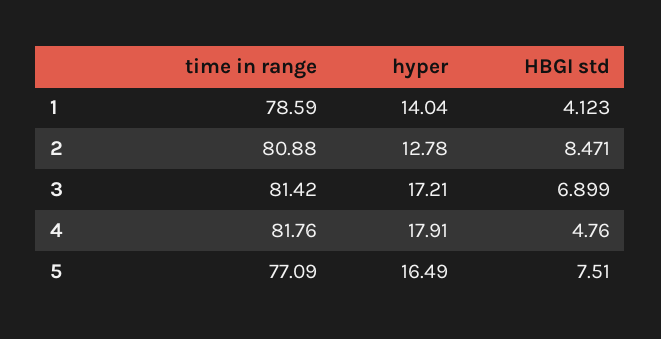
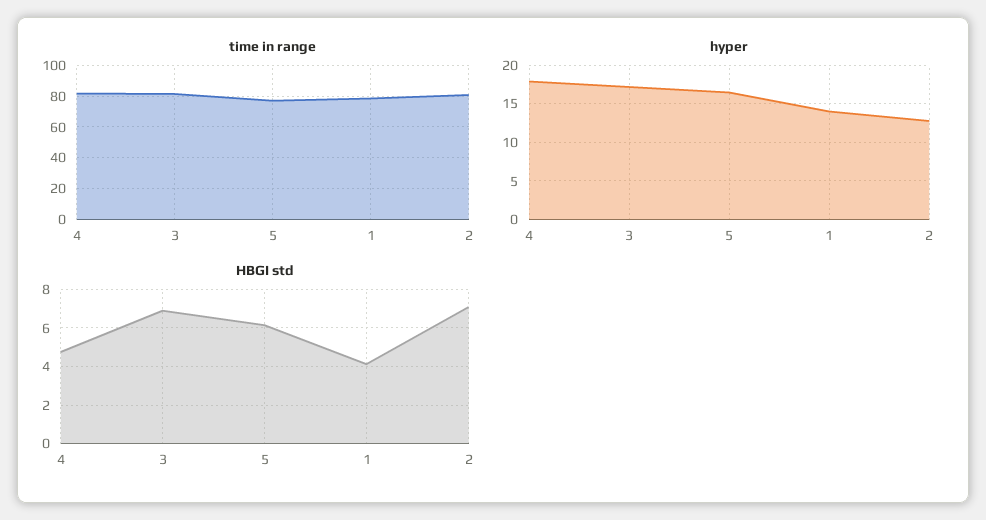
HBGI std, 2: 8.471 -> 7
HBGI std, 5: 7.51 -> 6

